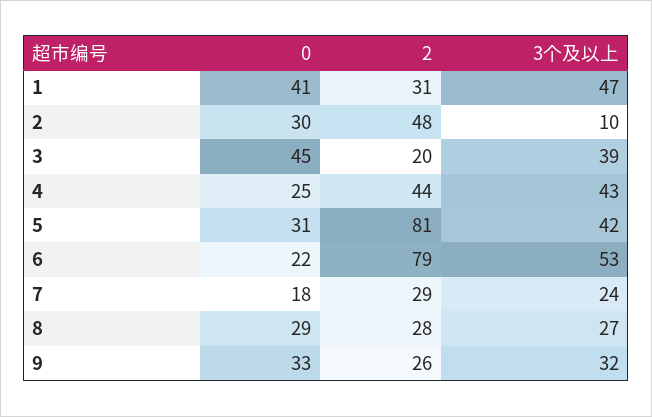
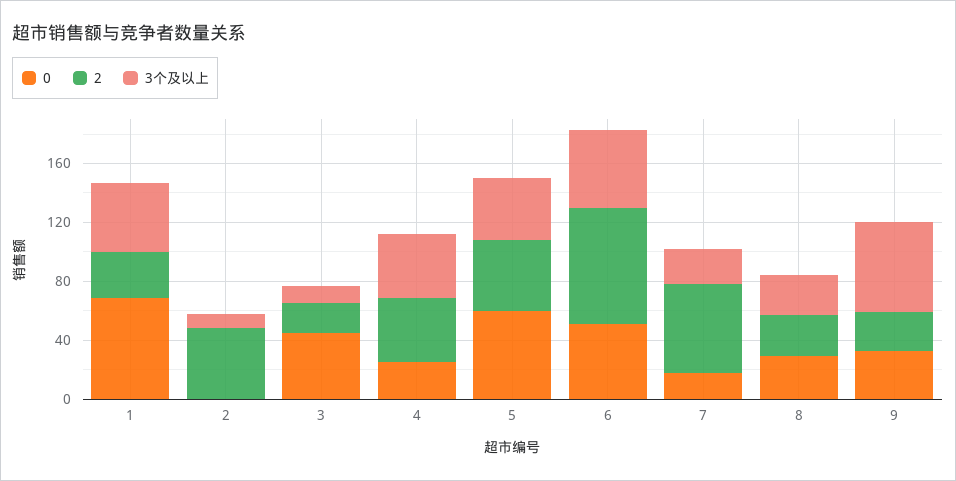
0, 1: 41 -> 70
0, 2: 30 -> 0
3个及以上, 3: 39 -> 10
0, 5: 31 -> 60
2, 5: 81 -> 50
0, 6: 22 -> 50
2, 7: 29 -> 60
3个及以上, 9: 32 -> 60

